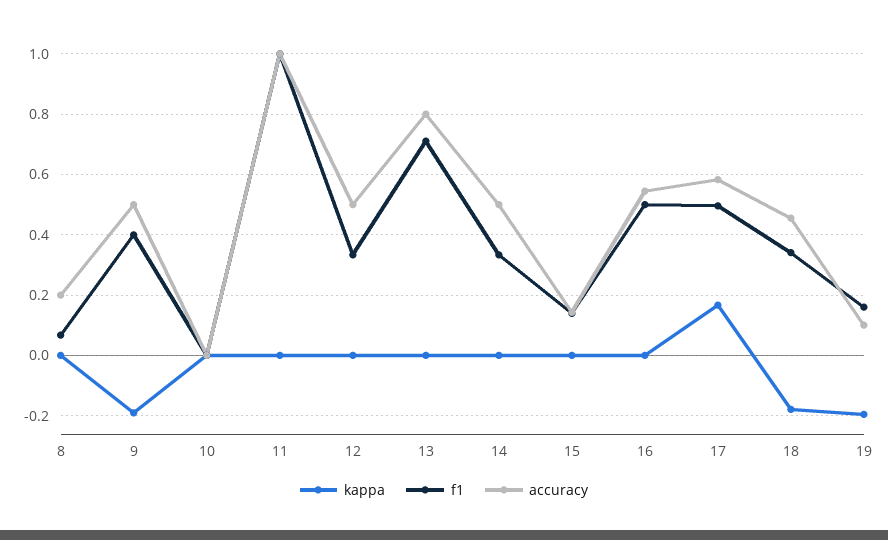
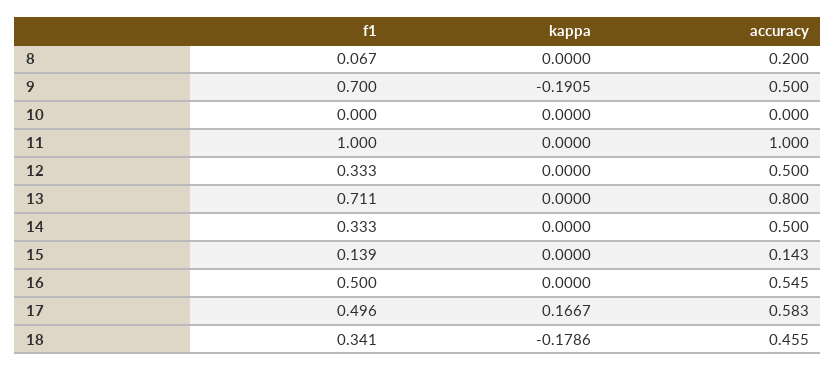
f1, 9: 0.4 -> 0.7
kappa, 19: -0.2 -> none
f1, 19: 0.16 -> none
accuracy, 19: 0.1 -> none

